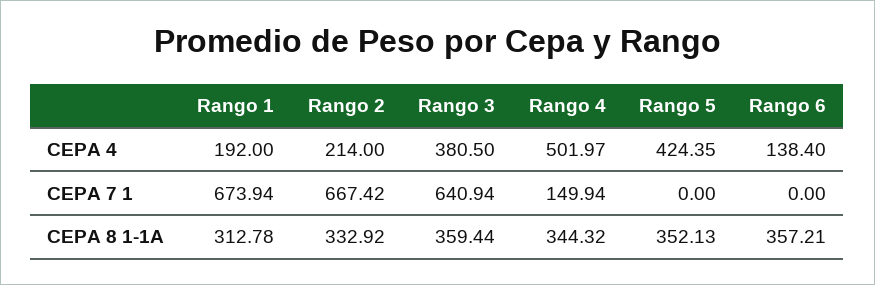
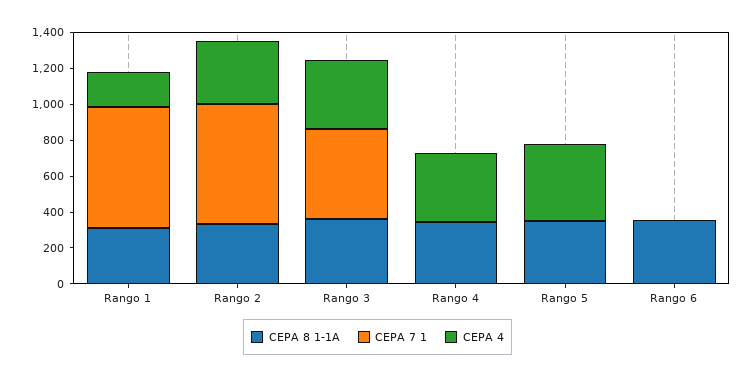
CEPA 4, Rango 2: 214 -> 350
CEPA 4, Rango 4: 501.97 -> 400
CEPA 4, Rango 6: 138.4 -> 0
CEPA 7 1, Rango 3: 640.94 -> 500
CEPA 7 1, Rango 4: 149.94 -> 0

